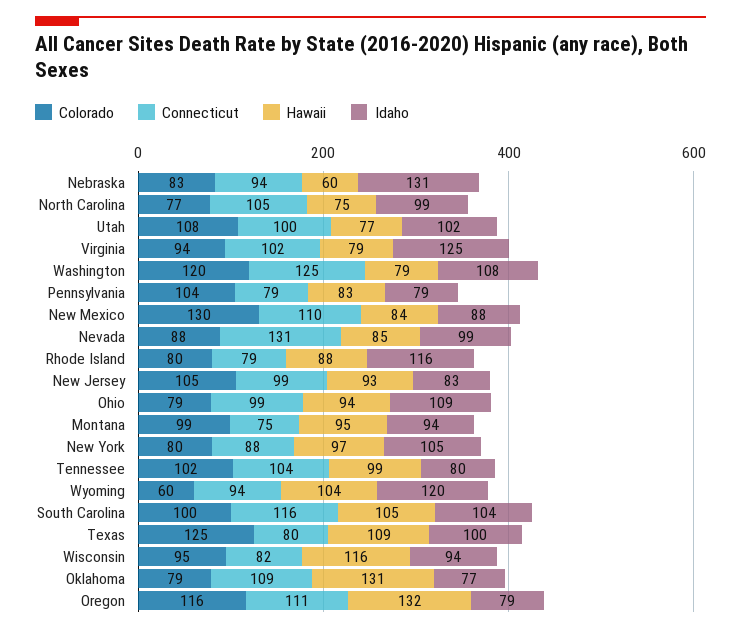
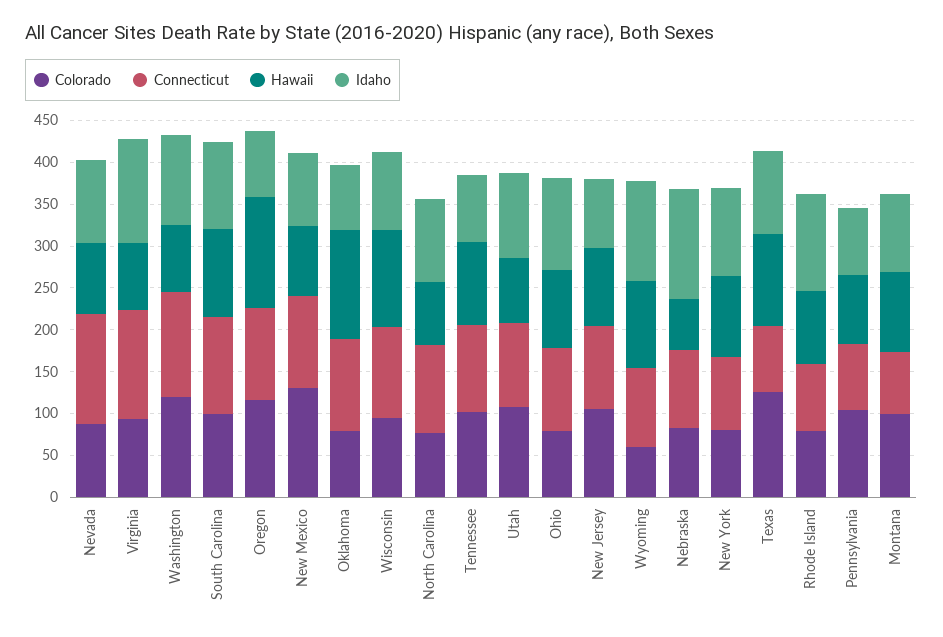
Connecticut, Virginia: 102 -> 130
Connecticut, Wisconsin: 82 -> 110

